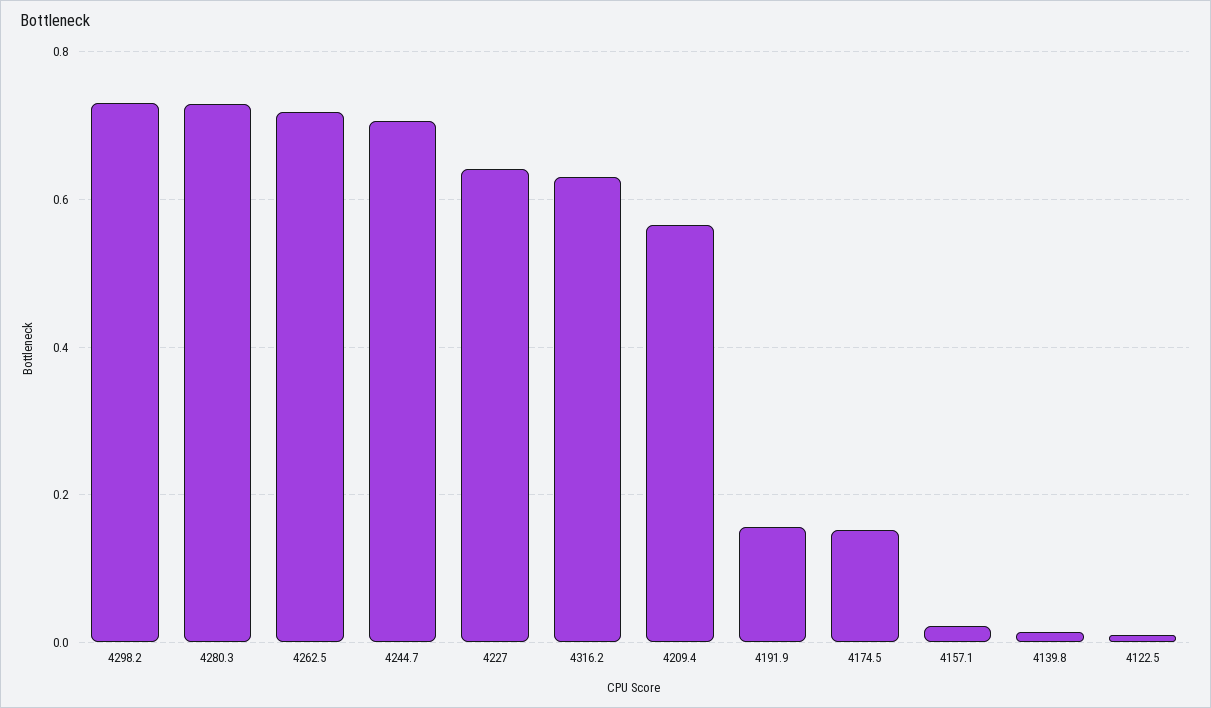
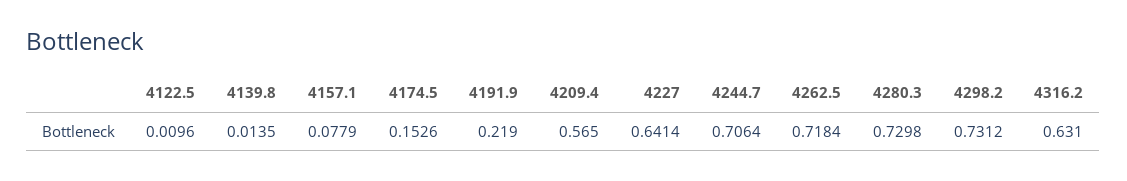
4191.9: 0.16 -> 0.219
4157.1: 0.02 -> 0.0779

